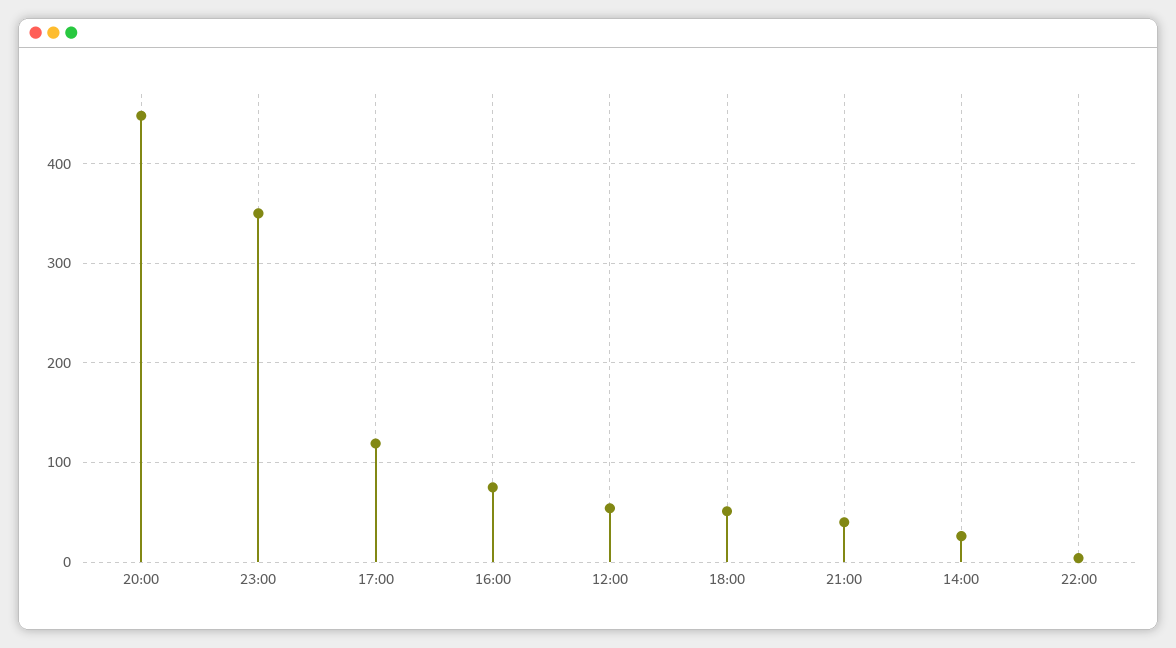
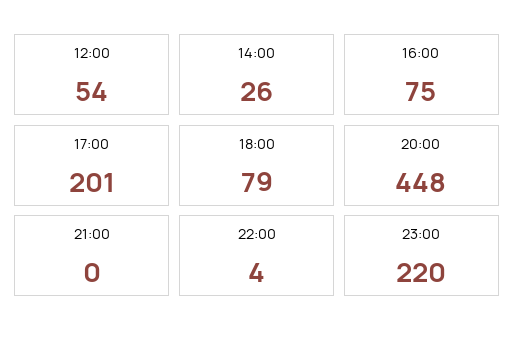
23:00: 350 -> 220
17:00: 120 -> 201
18:00: 50 -> 79
21:00: 40 -> 0

